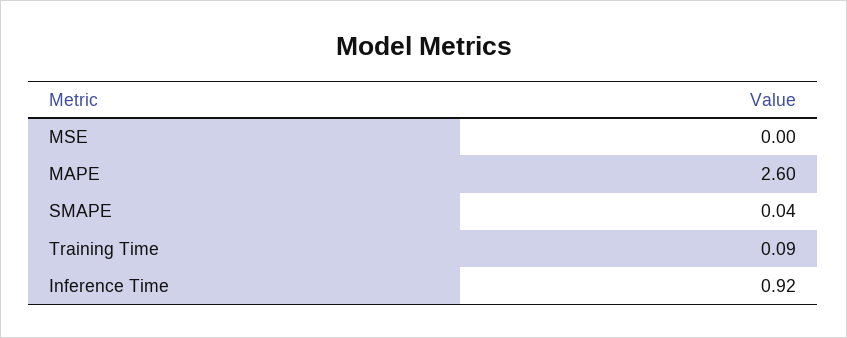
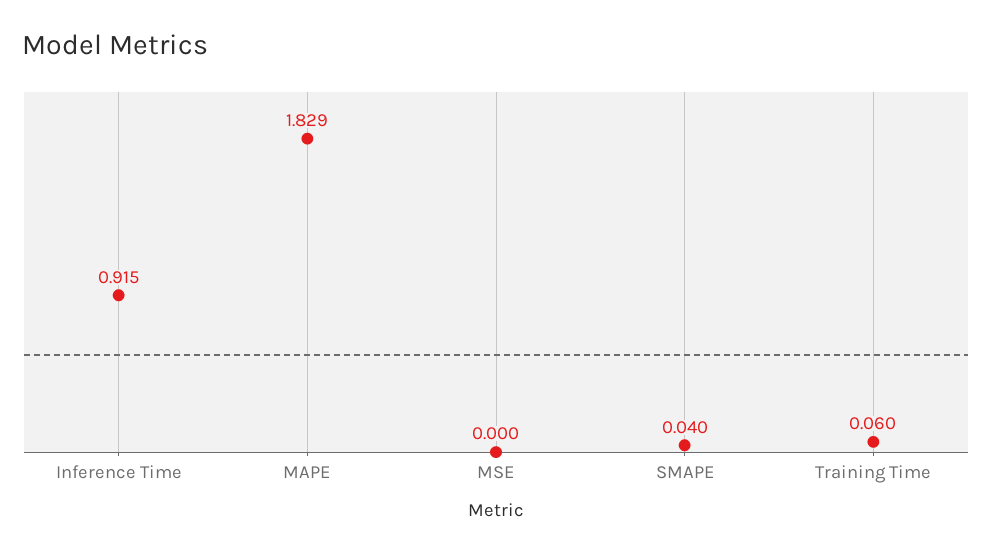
MAPE: 2.6 -> 1.829
Training Time: 0.09 -> 0.06

